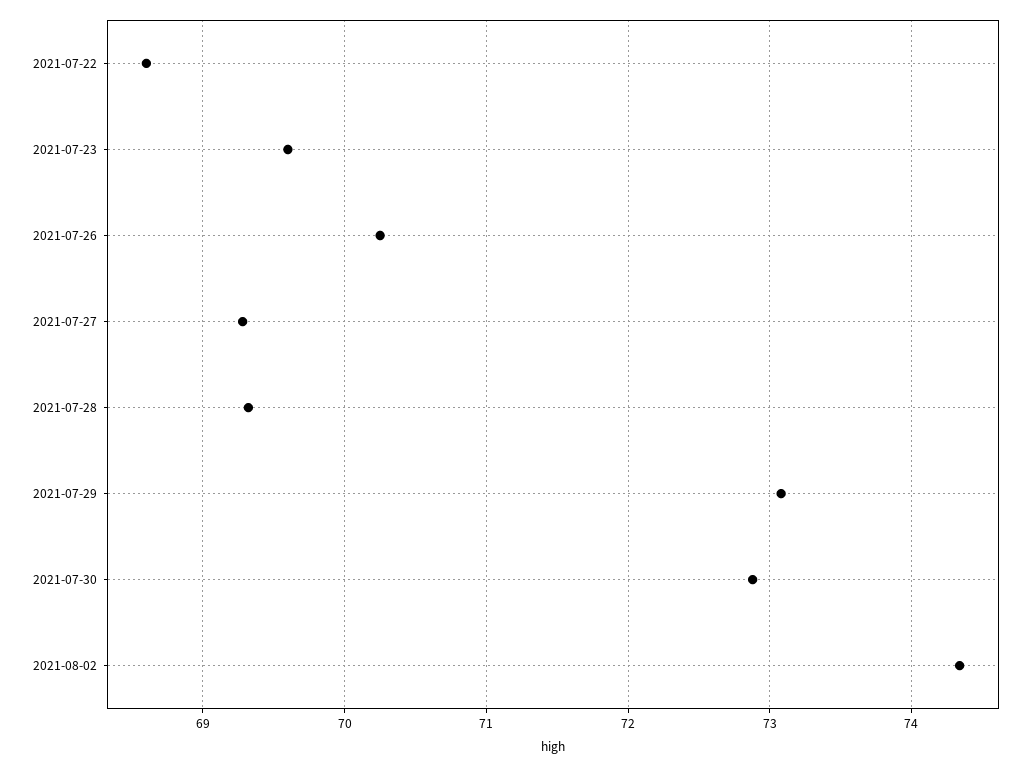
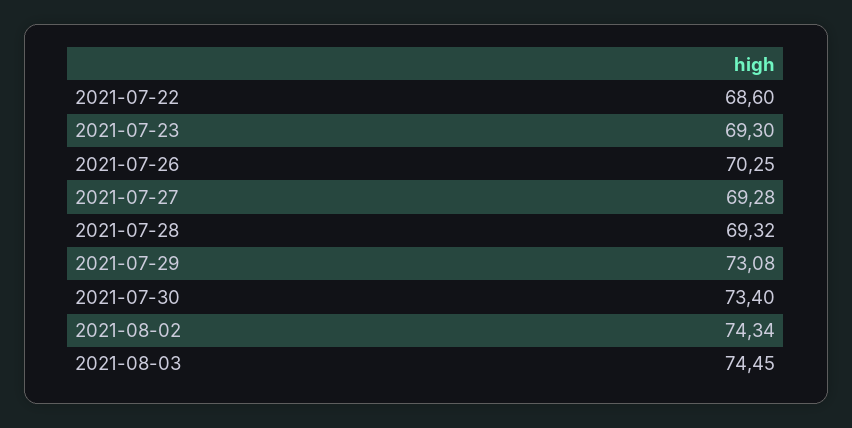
2021-07-23: 69.6 -> 69.3
2021-07-30: 72.9 -> 73.4
2021-08-03: none -> 74.45

